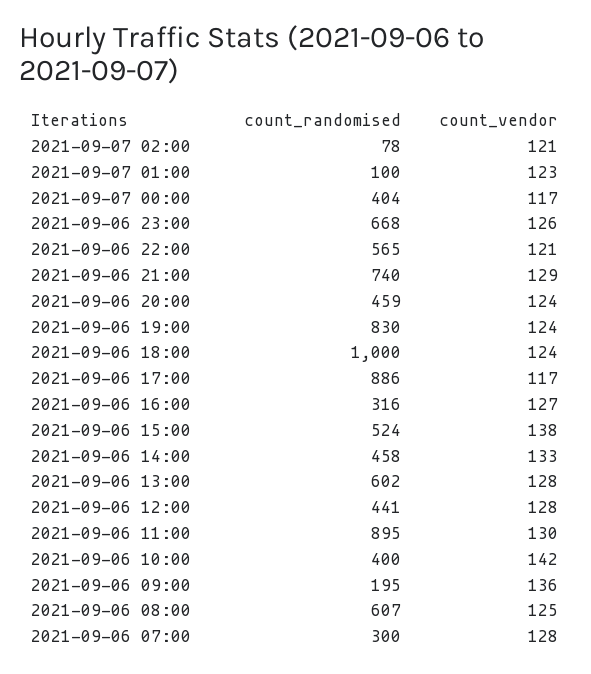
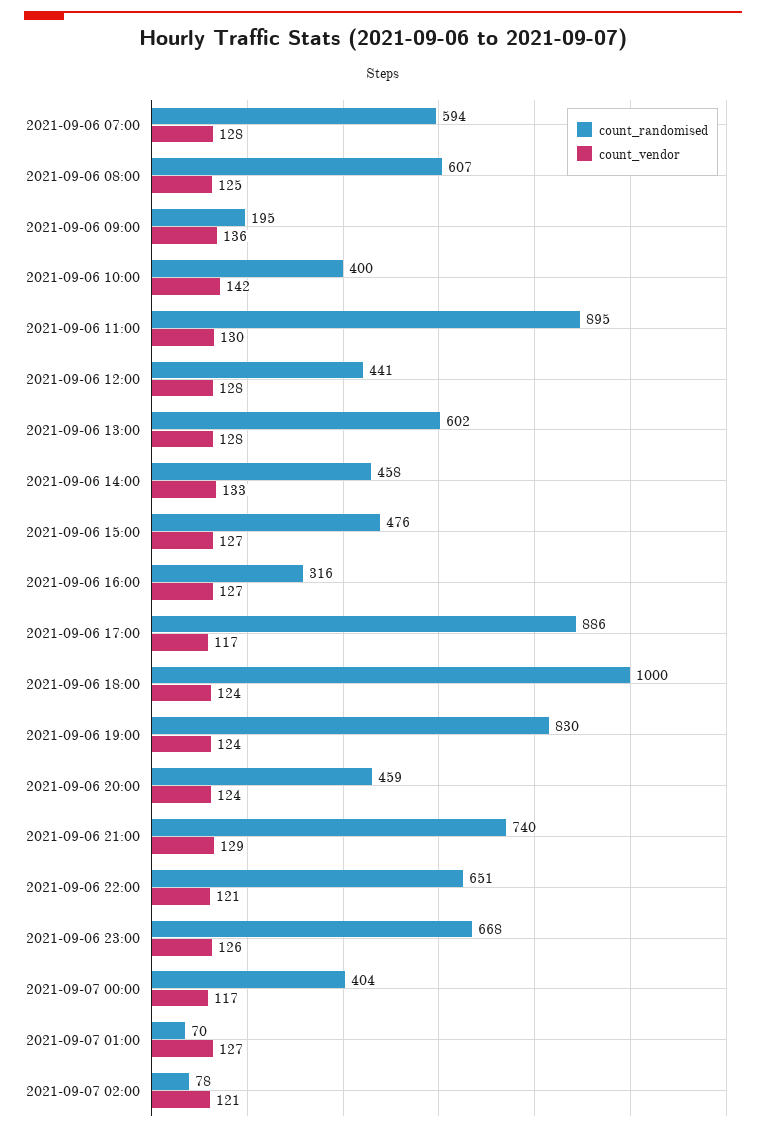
count_randomised, 2021-09-07 01:00: 100 -> 70
count_vendor, 2021-09-07 01:00: 123 -> 127
count_randomised, 2021-09-06 22:00: 565 -> 651
count_randomised, 2021-09-06 15:00: 524 -> 476
count_vendor, 2021-09-06 15:00: 138 -> 127
count_randomised, 2021-09-06 07:00: 300 -> 594

